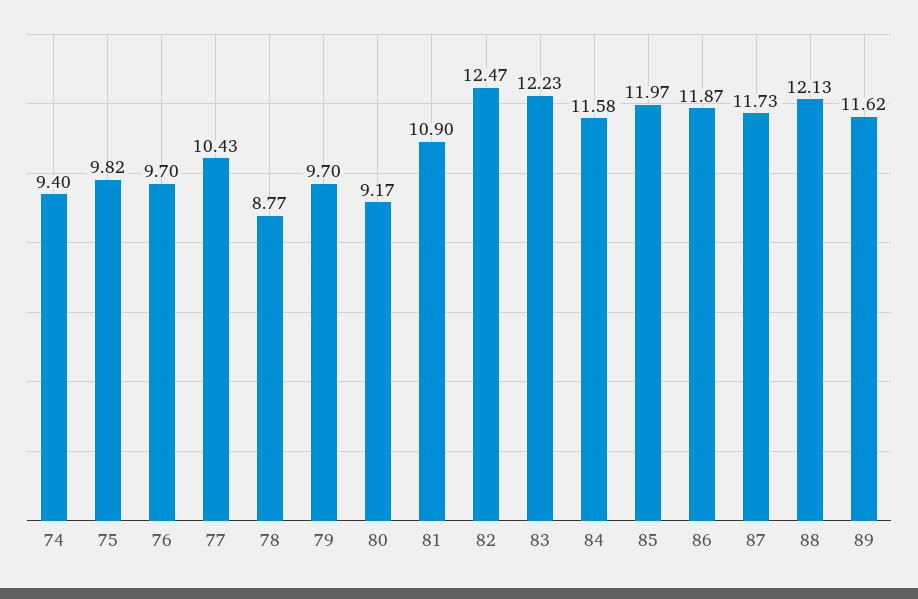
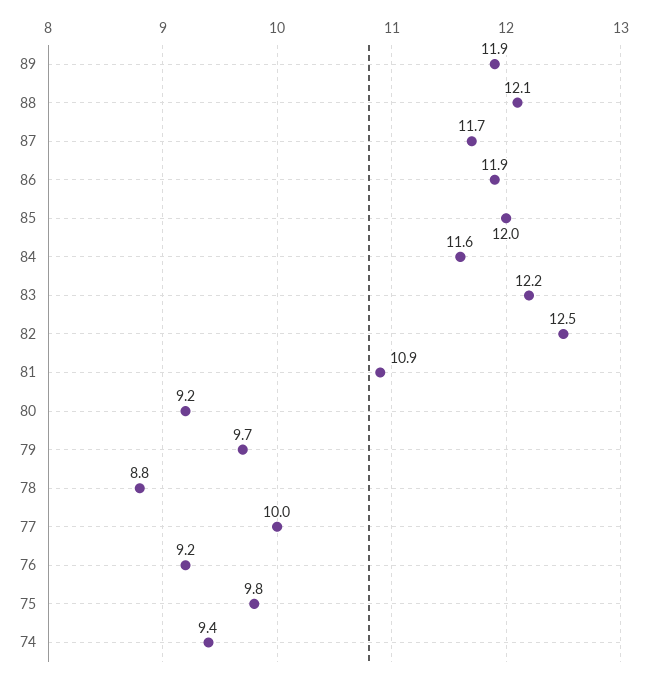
76: 9.7 -> 9.2
77: 10.43 -> 10
89: 11.62 -> 11.9

